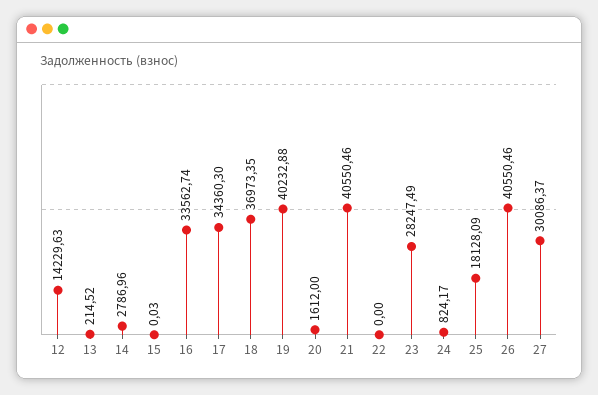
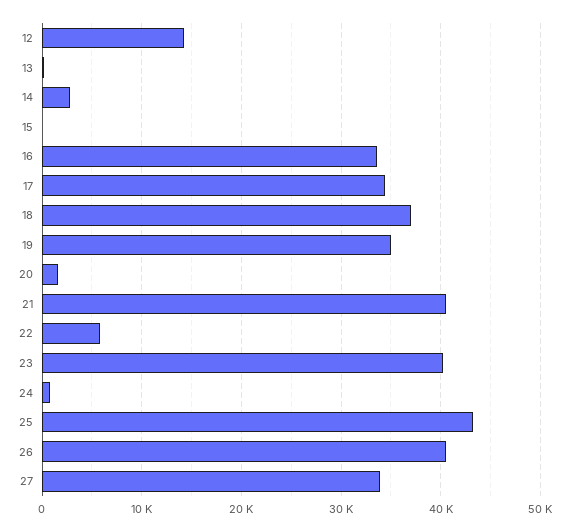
19: 40232.88 -> 35000
22: 0 -> 6000
23: 28247.49 -> 40000
25: 18128.09 -> 43000
27: 30086.37 -> 34000

